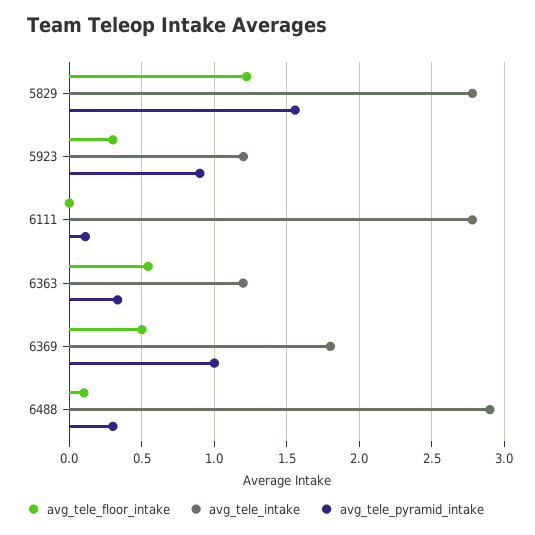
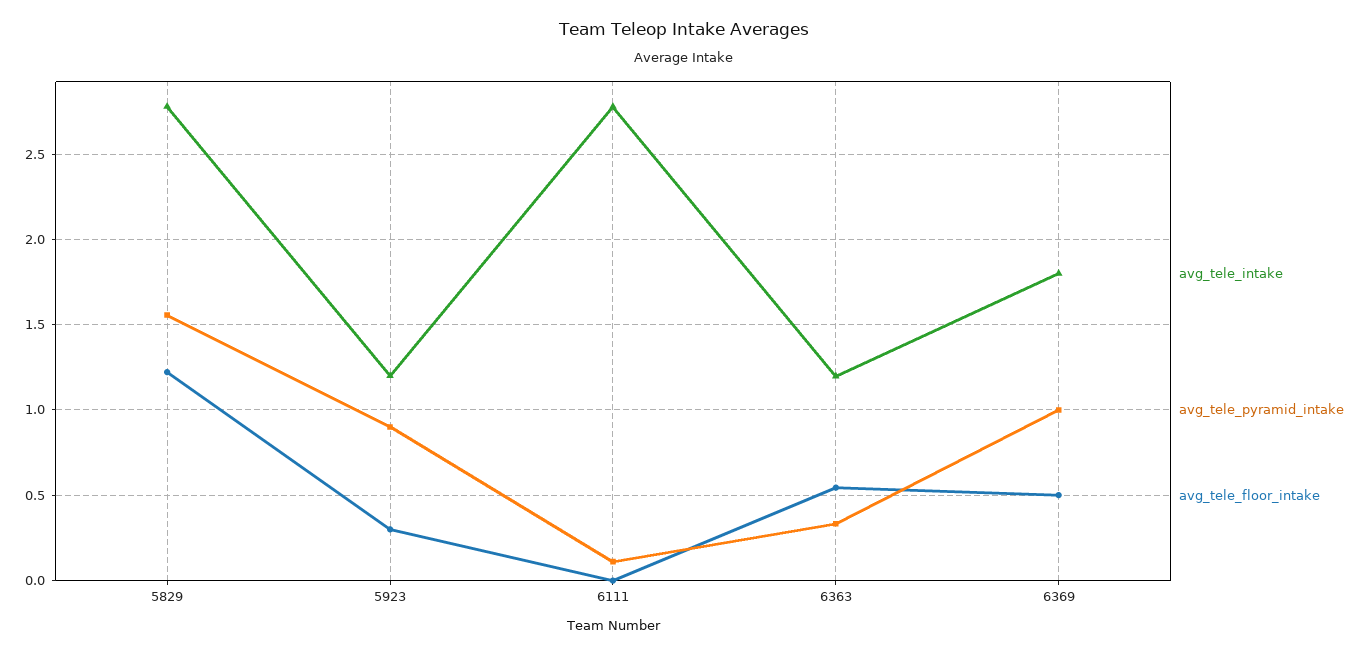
avg_tele_floor_intake, 6488: 0.1 -> none
avg_tele_intake, 6488: 2.9 -> none
avg_tele_pyramid_intake, 6488: 0.3 -> none

